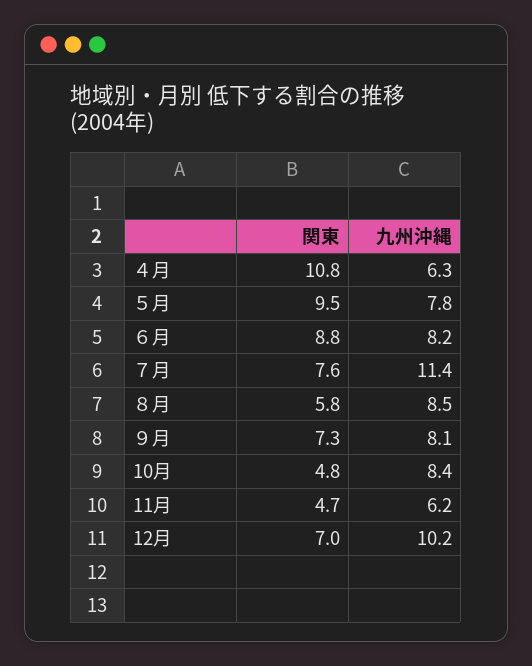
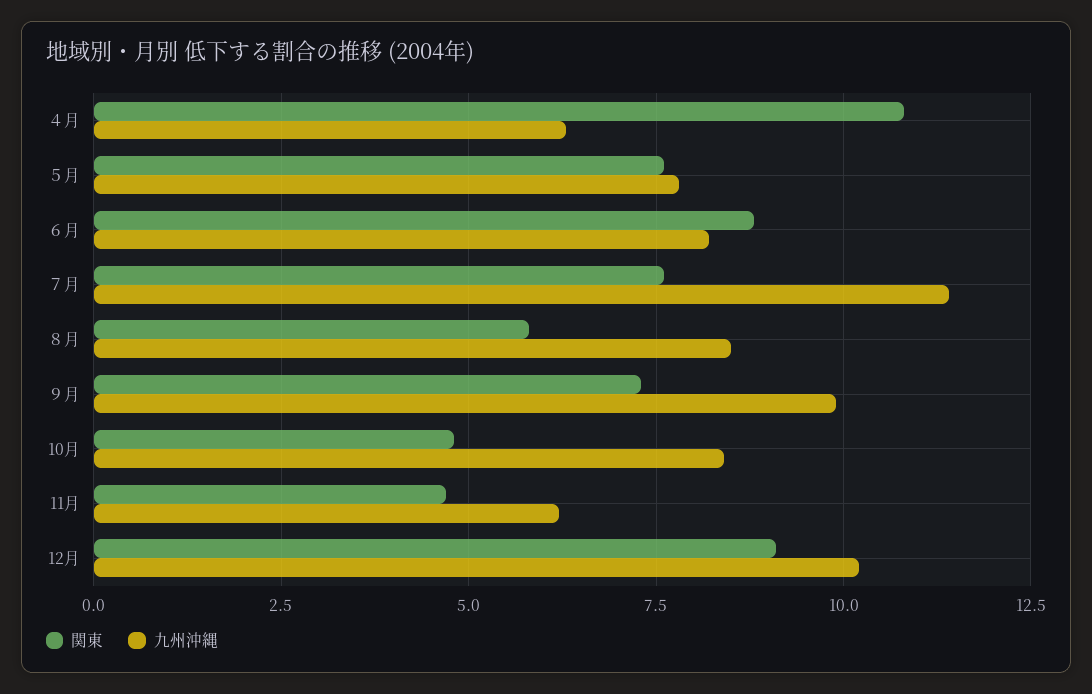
関東, ５月: 9.5 -> 7.5
九州沖縄, ９月: 8.1 -> 10
関東, 12月: 7 -> 9

